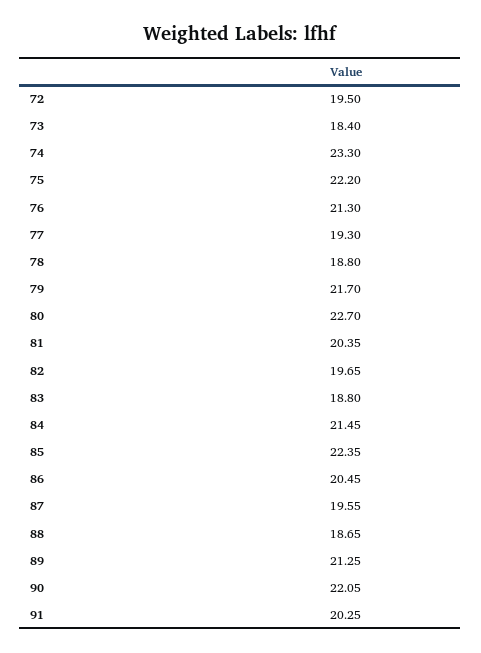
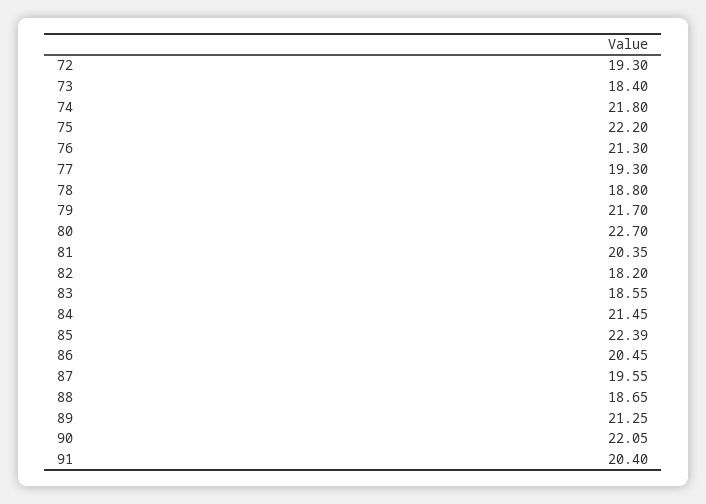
72: 19.5 -> 19.3
74: 23.3 -> 21.8
82: 19.65 -> 18.2
83: 18.8 -> 18.55
85: 22.35 -> 22.39
91: 20.25 -> 20.4

